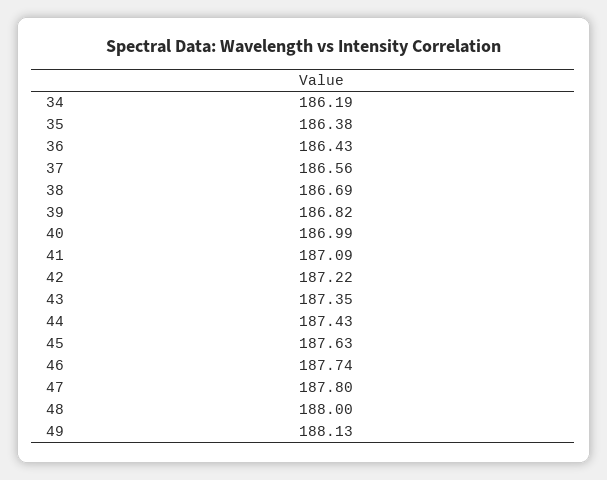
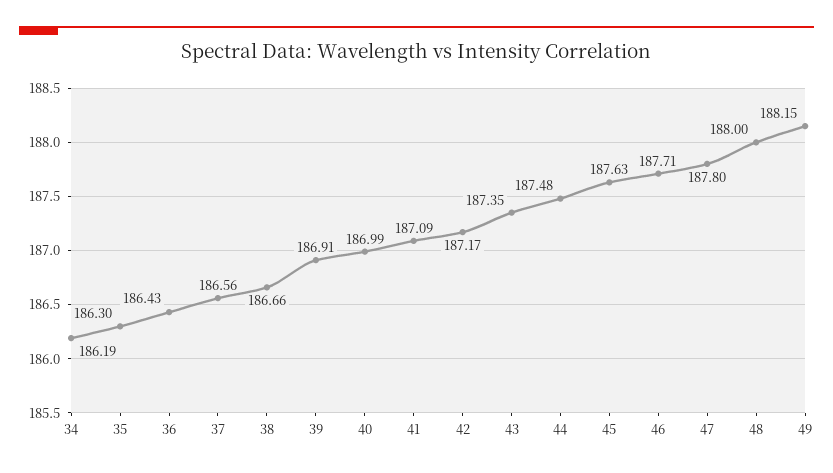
35: 186.38 -> 186.3
38: 186.69 -> 186.66
39: 186.82 -> 186.91
42: 187.22 -> 187.17
44: 187.43 -> 187.48
46: 187.74 -> 187.71
49: 188.13 -> 188.15

